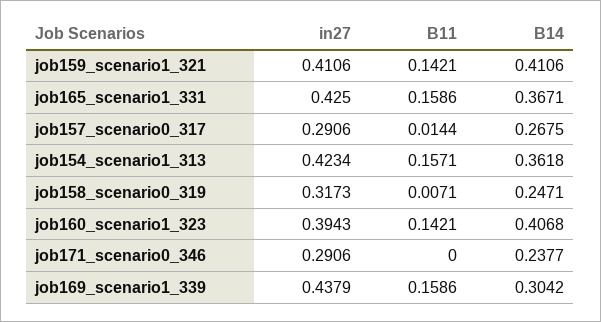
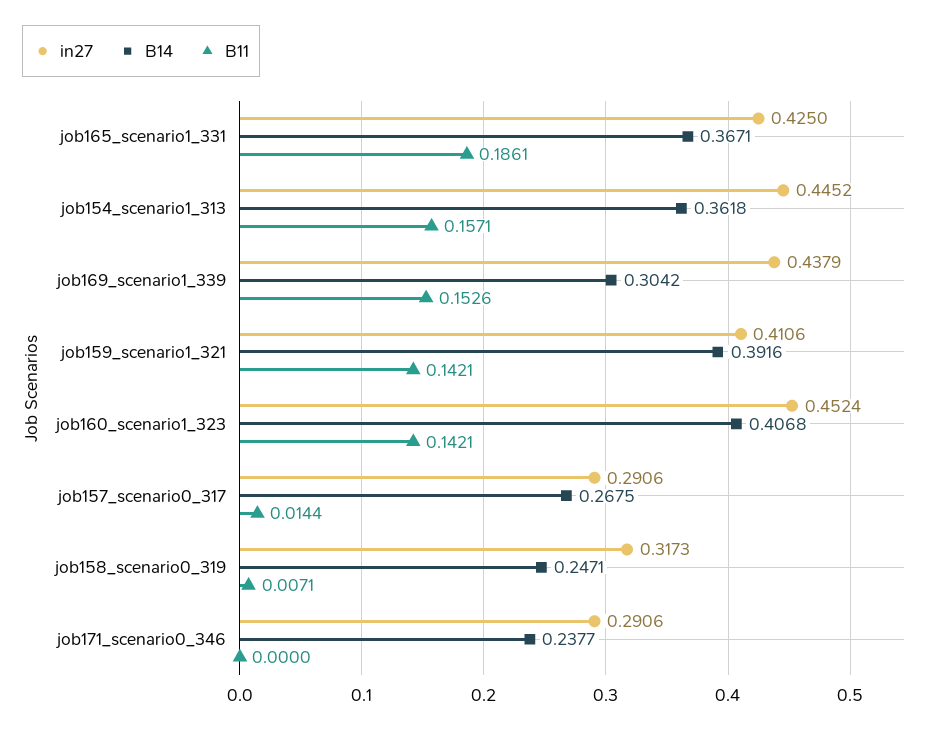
B14, job159_scenario1_321: 0.4106 -> 0.3916
B11, job165_scenario1_331: 0.1586 -> 0.1861
in27, job154_scenario1_313: 0.4234 -> 0.4452
in27, job160_scenario1_323: 0.3943 -> 0.4524
B11, job169_scenario1_339: 0.1586 -> 0.1526

